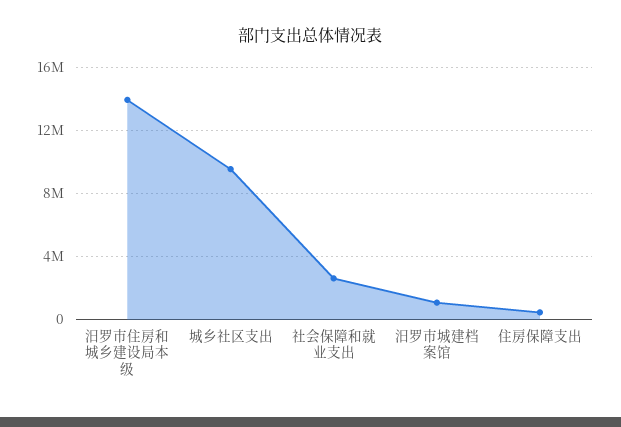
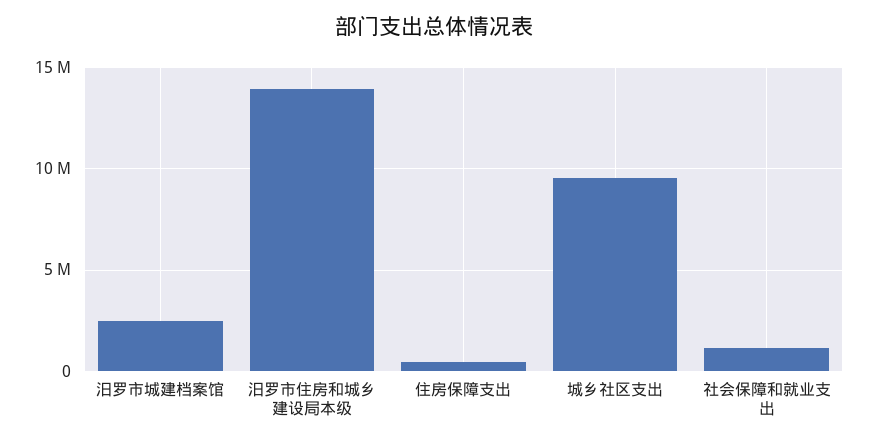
社会保障和就业支出: 2500000 -> 1000000
汨罗市城建档案馆: 1000000 -> 2500000

